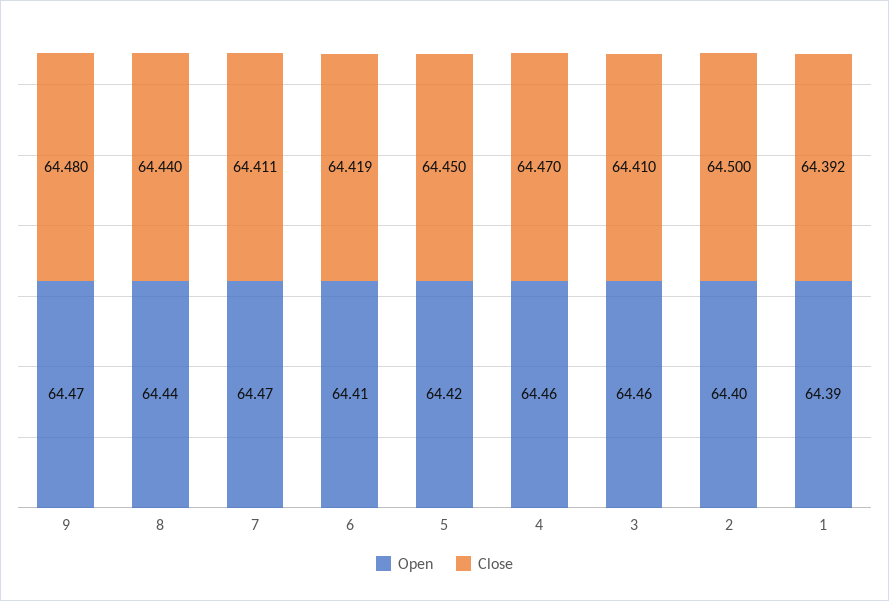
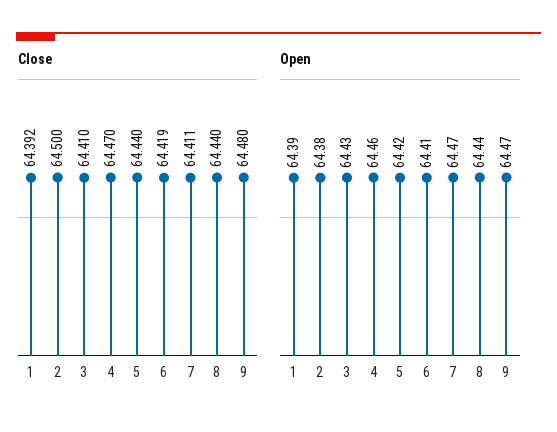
Close, 5: 64.45 -> 64.44
Open, 3: 64.46 -> 64.43
Open, 2: 64.4 -> 64.38

